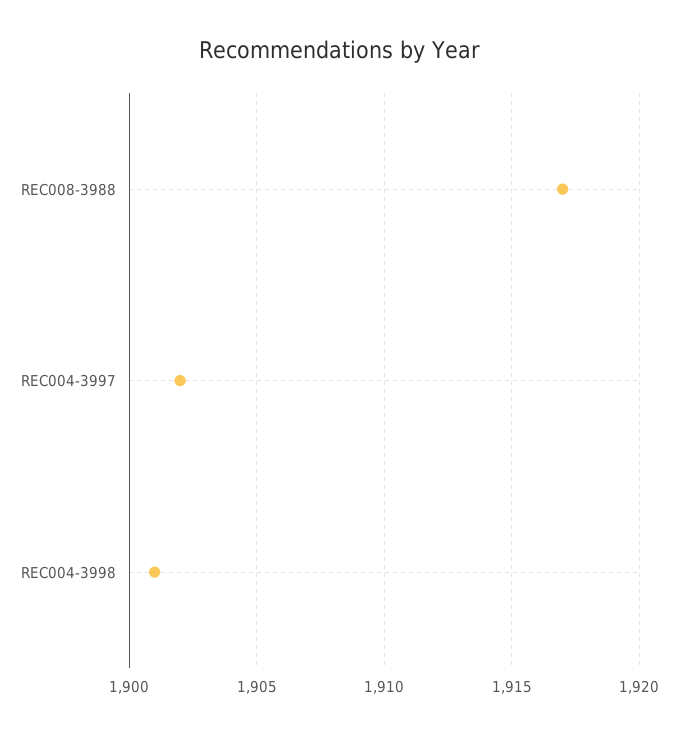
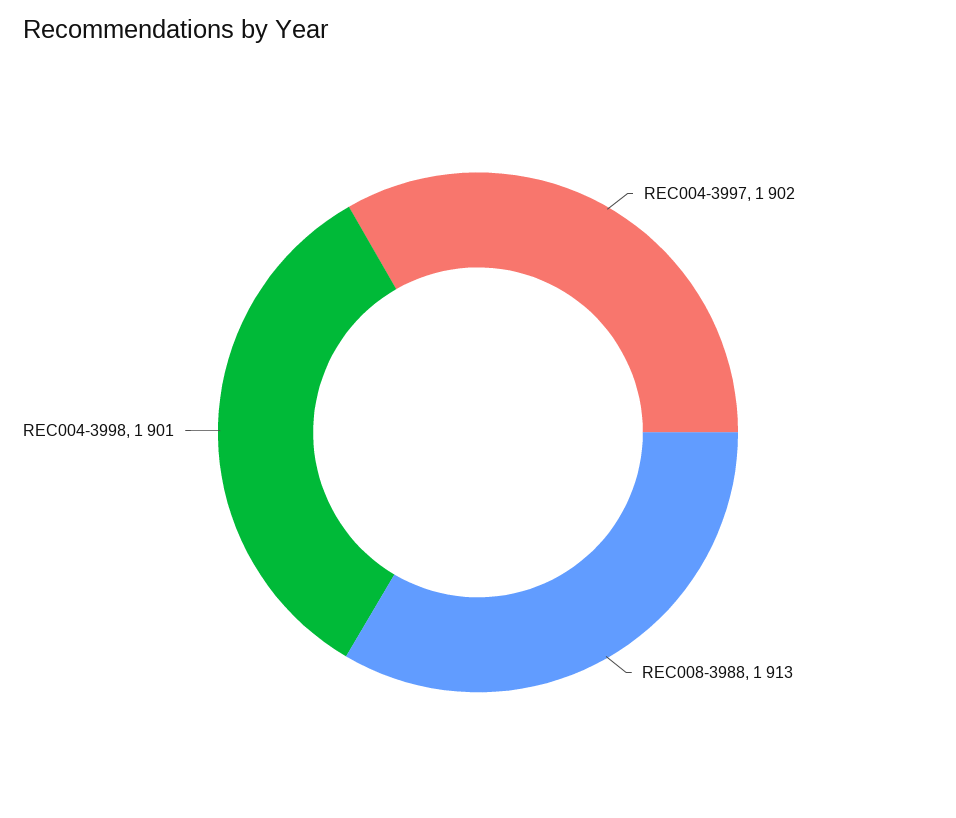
REC008-3988: 1917 -> 1913

